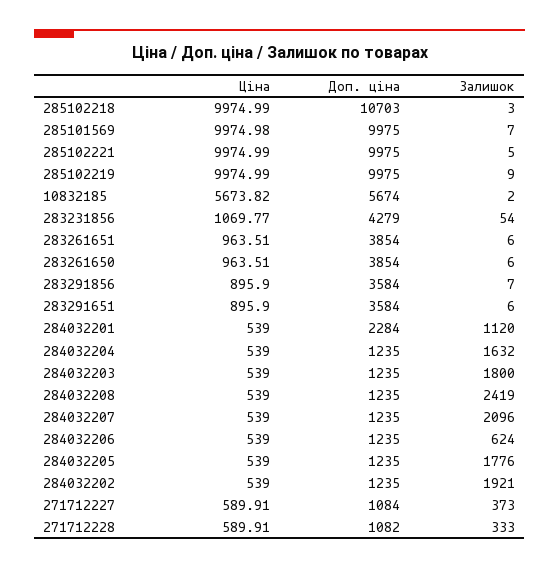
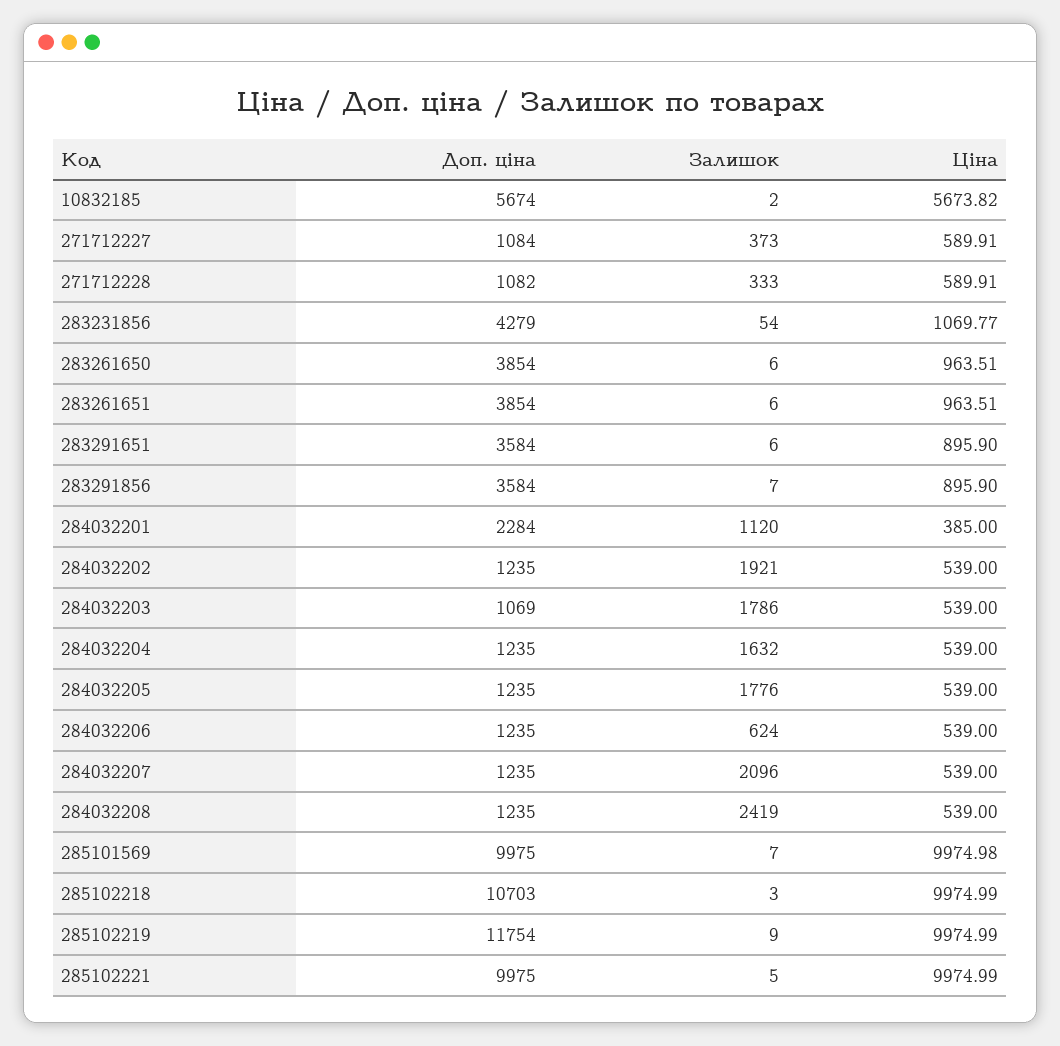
Доп. ціна, 285102219: 9975 -> 11754
Ціна, 284032201: 539 -> 385
Доп. ціна, 284032203: 1235 -> 1069
Залишок, 284032203: 1800 -> 1786

